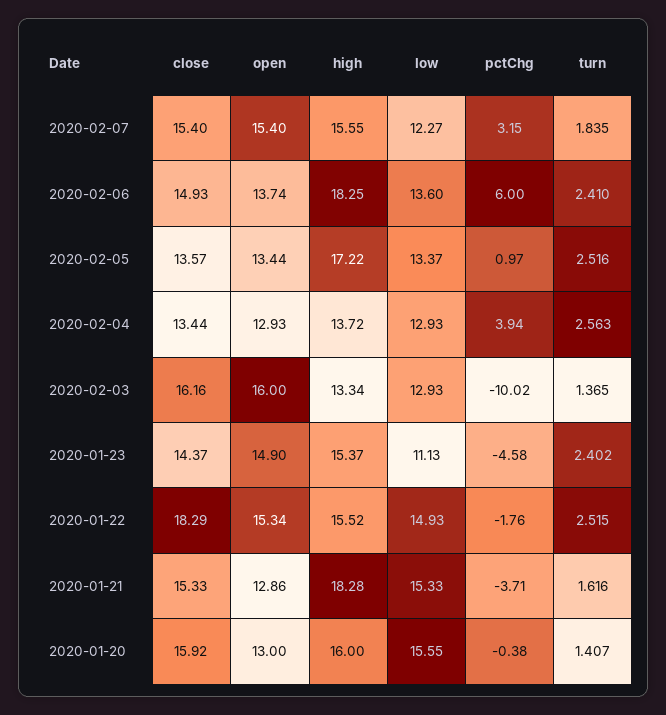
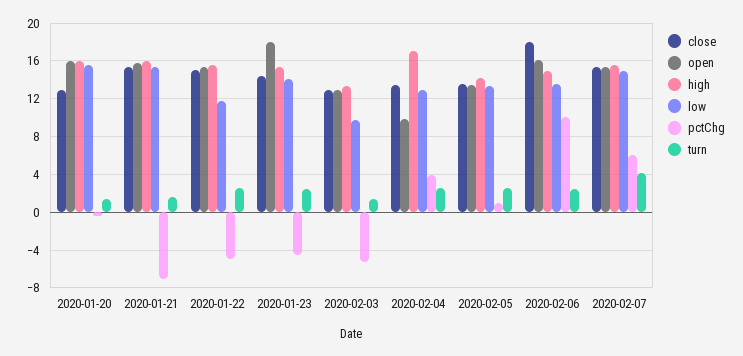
low, 2020-02-07: 12.27 -> 15
pctChg, 2020-02-07: 3.15 -> 6
turn, 2020-02-07: 1.835 -> 4
close, 2020-02-06: 14.93 -> 18
open, 2020-02-06: 13.74 -> 16
high, 2020-02-06: 18.25 -> 15
pctChg, 2020-02-06: 6 -> 10
high, 2020-02-05: 17.22 -> 14
open, 2020-02-04: 12.93 -> 10
high, 2020-02-04: 13.72 -> 17
close, 2020-02-03: 16.16 -> 13
open, 2020-02-03: 16 -> 13
low, 2020-02-03: 12.93 -> 10
pctChg, 2020-02-03: -10.02 -> -5
open, 2020-01-23: 14.9 -> 18
low, 2020-01-23: 11.13 -> 14
close, 2020-01-22: 18.29 -> 15
low, 2020-01-22: 14.93 -> 12
pctChg, 2020-01-22: -1.76 -> -5
open, 2020-01-21: 12.86 -> 16
high, 2020-01-21: 18.28 -> 16
pctChg, 2020-01-21: -3.71 -> -7
close, 2020-01-20: 15.92 -> 13
open, 2020-01-20: 13 -> 16

